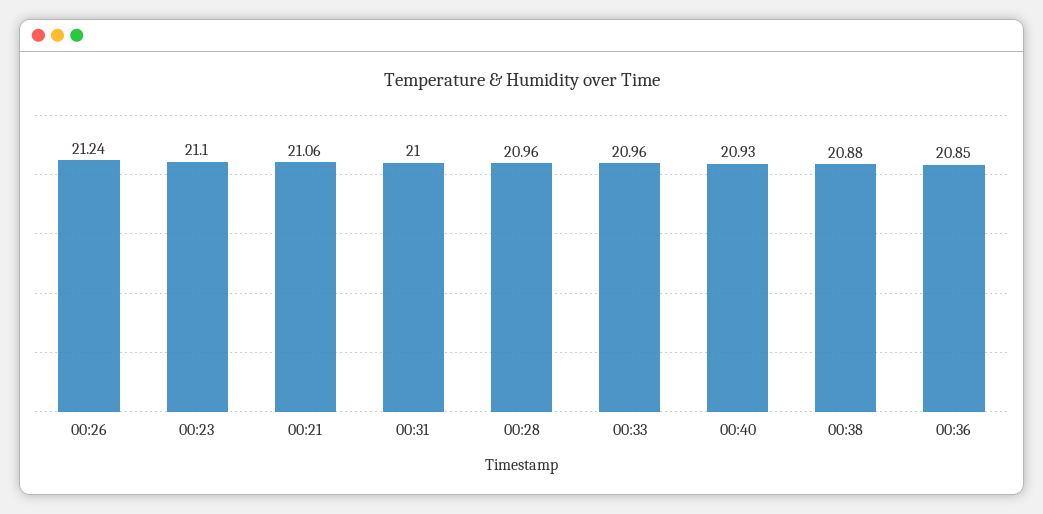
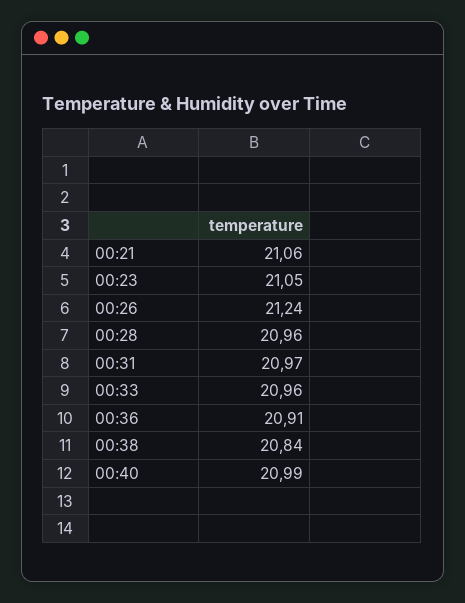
00:23: 21.1 -> 21.05
00:31: 21 -> 20.97
00:40: 20.93 -> 20.99
00:38: 20.88 -> 20.84
00:36: 20.85 -> 20.91

